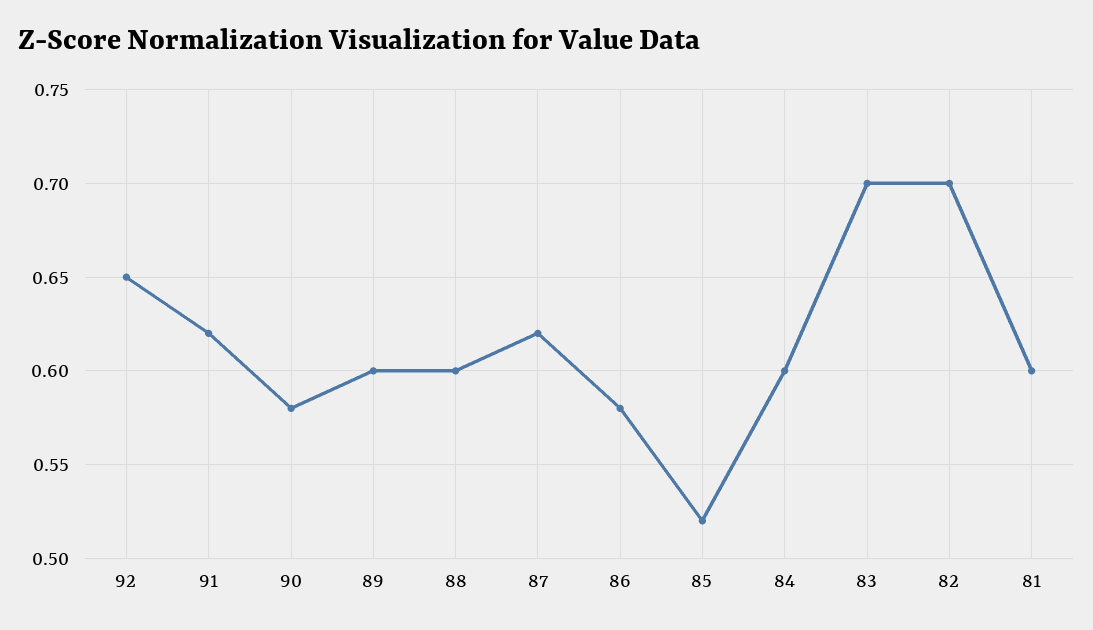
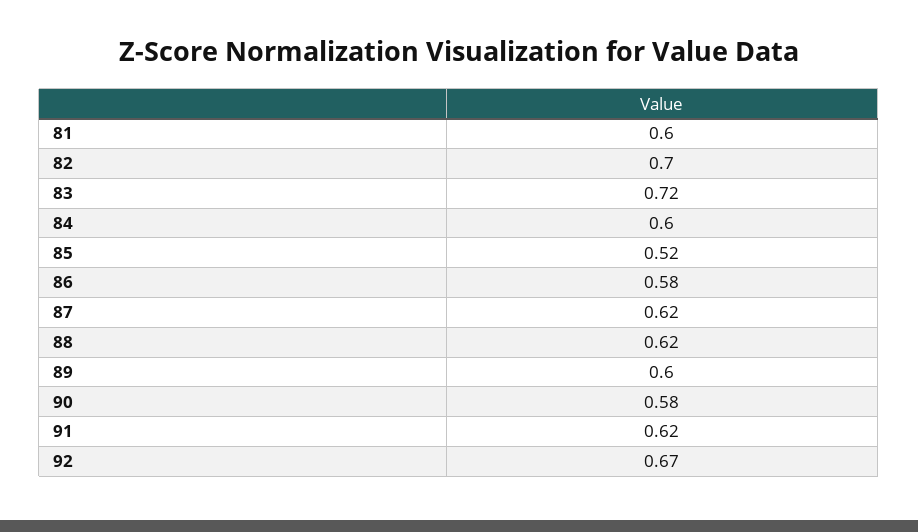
92: 0.65 -> 0.67
88: 0.6 -> 0.62
83: 0.7 -> 0.72

